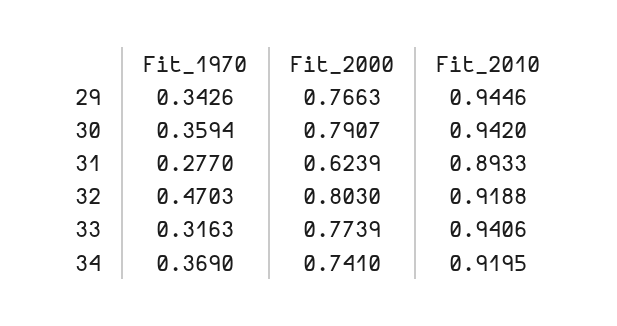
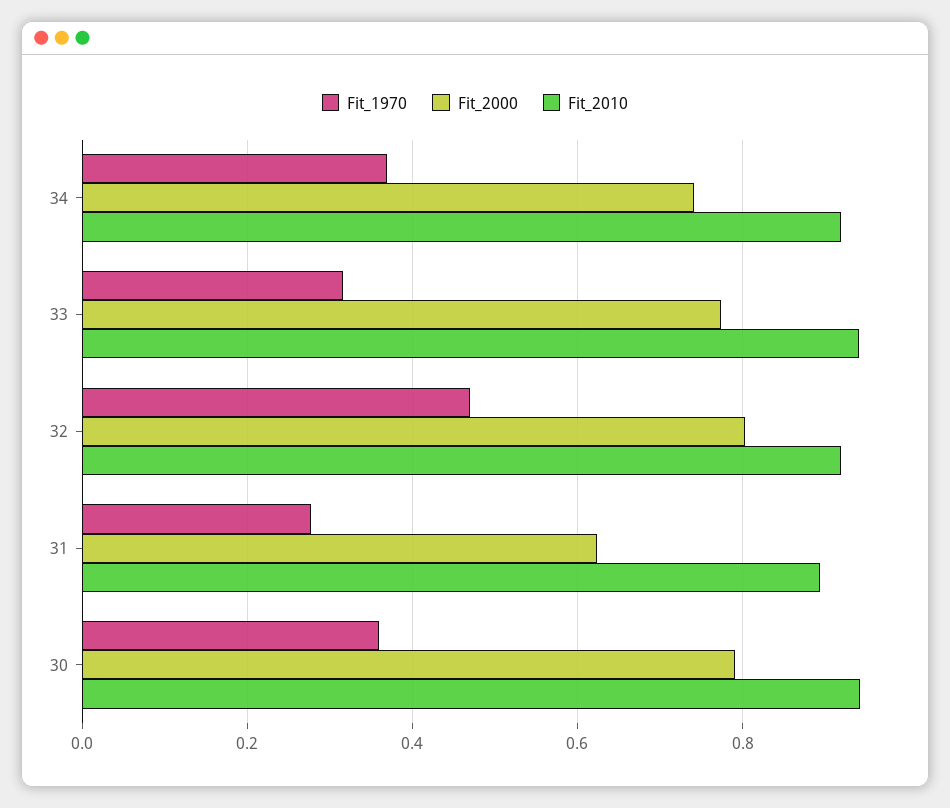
Fit_1970, 29: 0.3426 -> none
Fit_2000, 29: 0.7663 -> none
Fit_2010, 29: 0.9446 -> none

